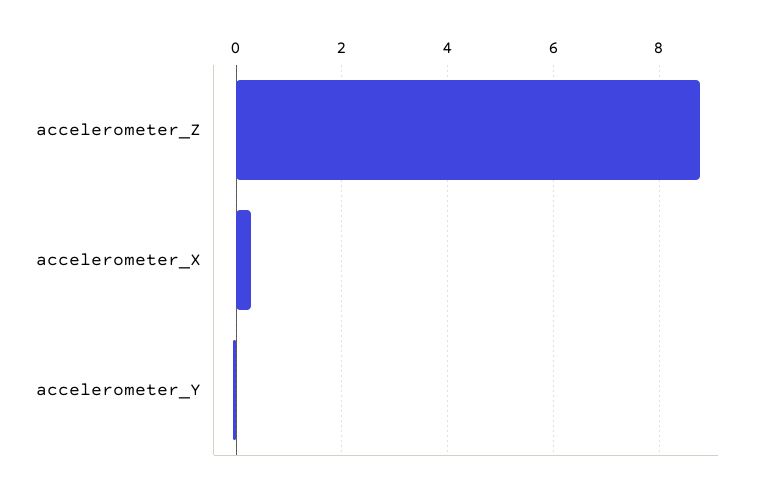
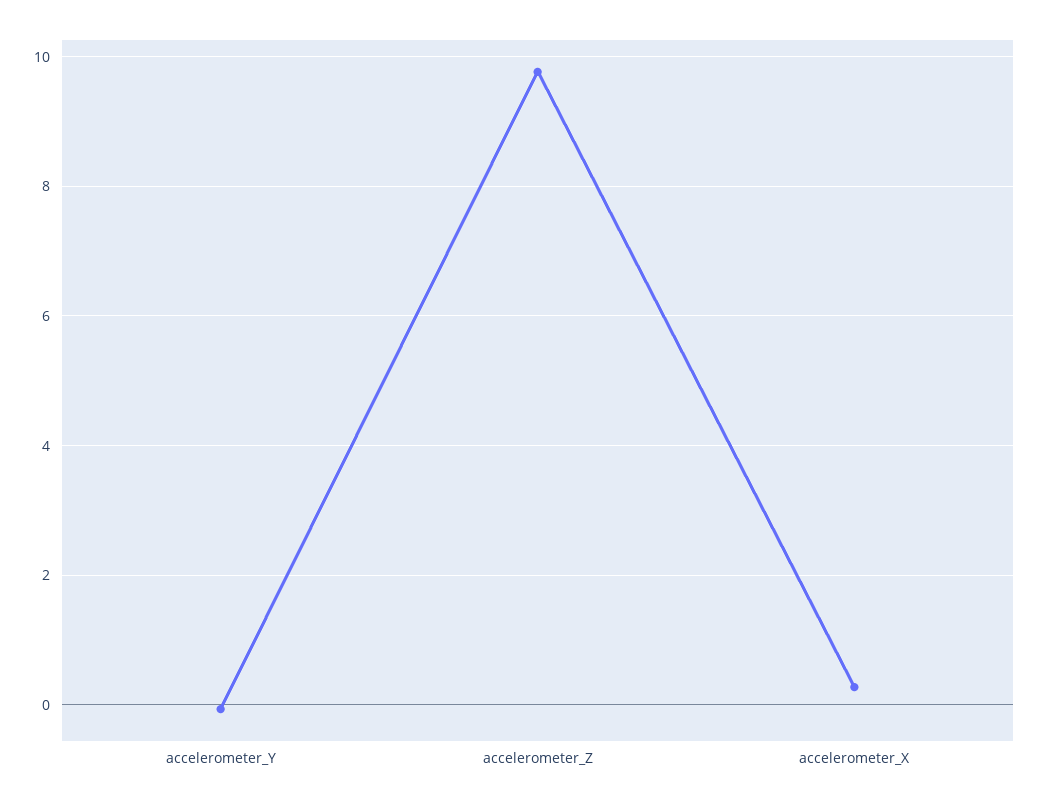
accelerometer_Z: 8.8 -> 9.8

